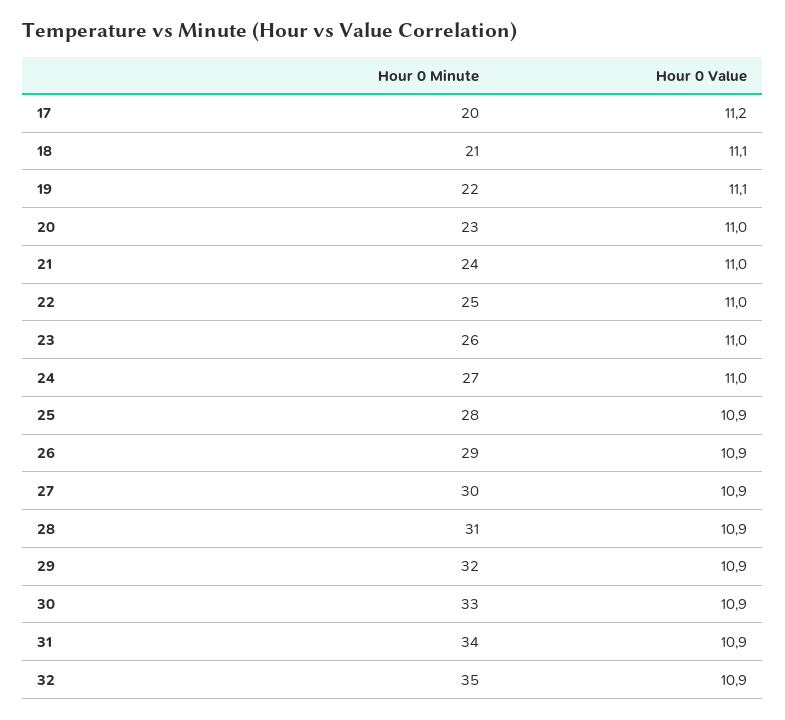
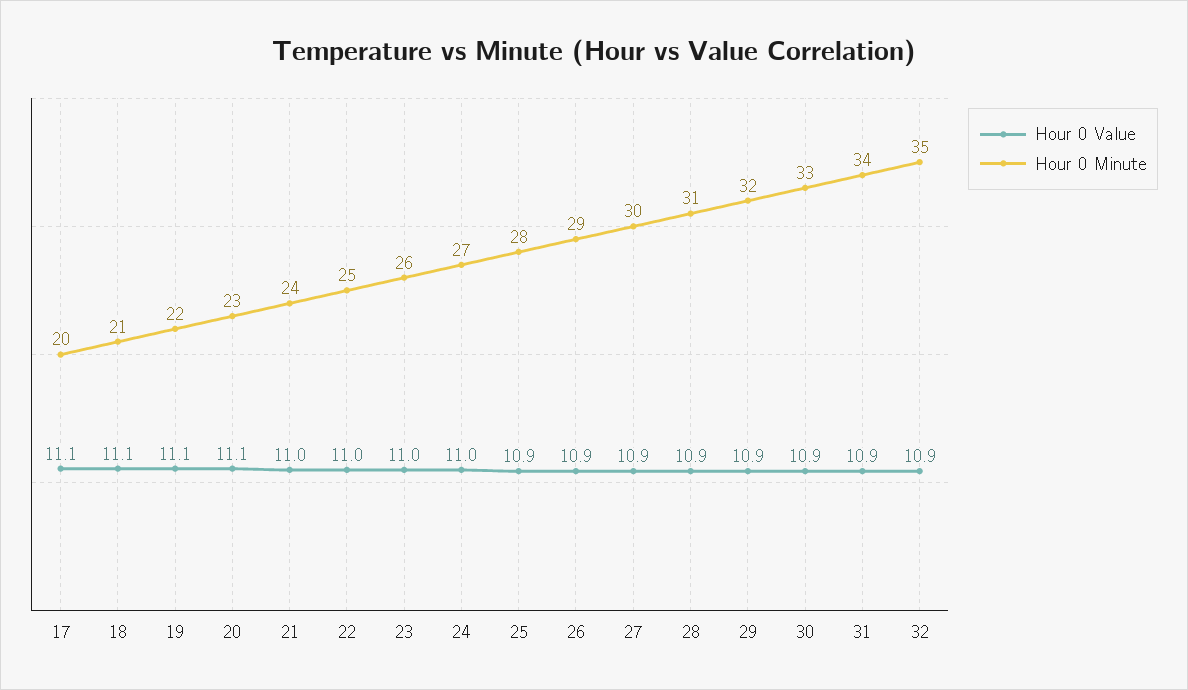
Hour 0 Value, 17: 11.2 -> 11.1
Hour 0 Value, 20: 11 -> 11.1

